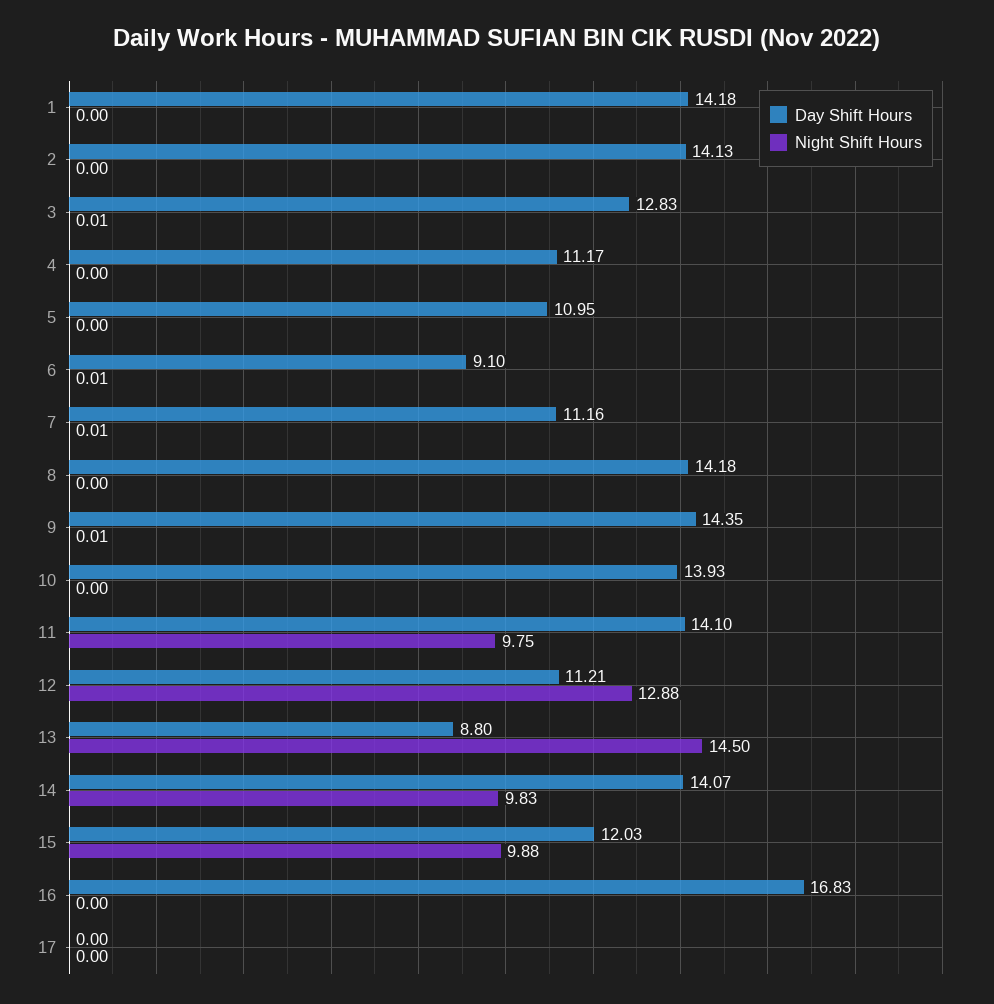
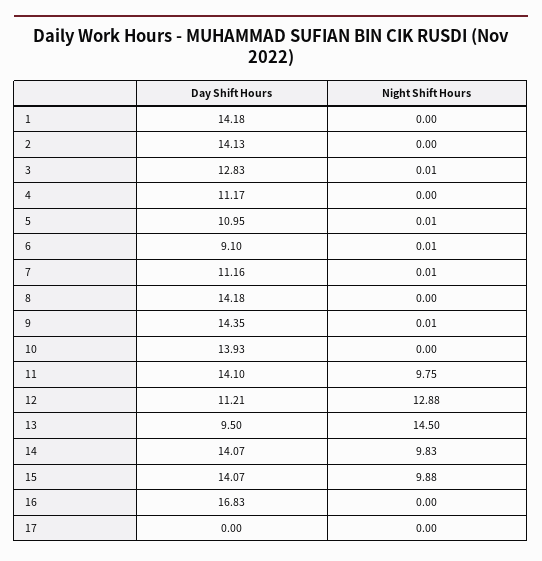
Night Shift Hours, 5: 0 -> 0.01
Day Shift Hours, 13: 8.8 -> 9.5
Day Shift Hours, 15: 12.03 -> 14.07

